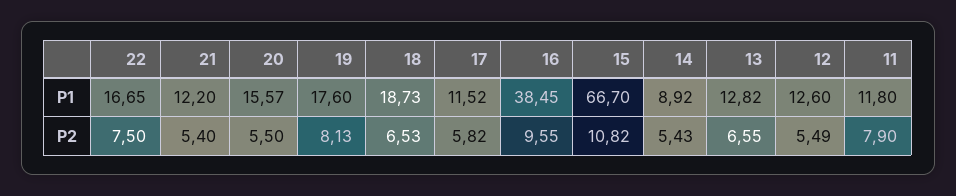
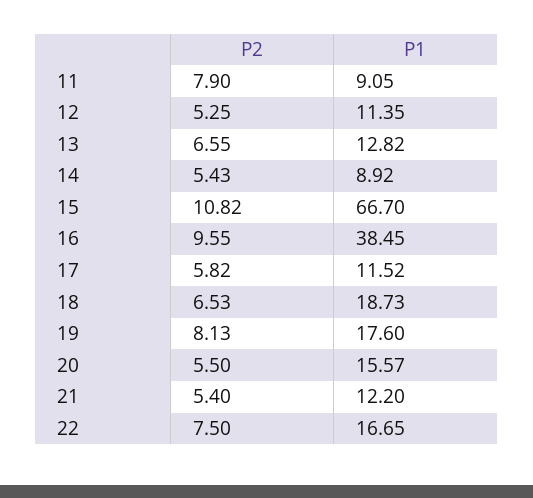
12, P1: 12.6 -> 11.35
11, P1: 11.8 -> 9.05
12, P2: 5.49 -> 5.25

